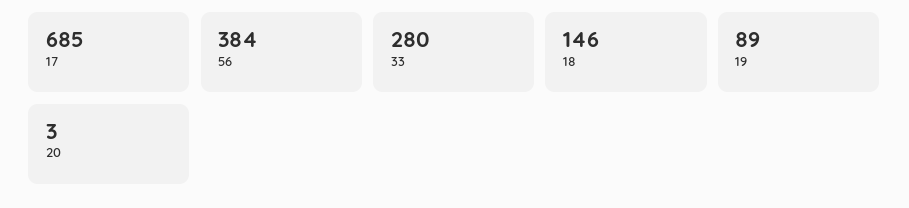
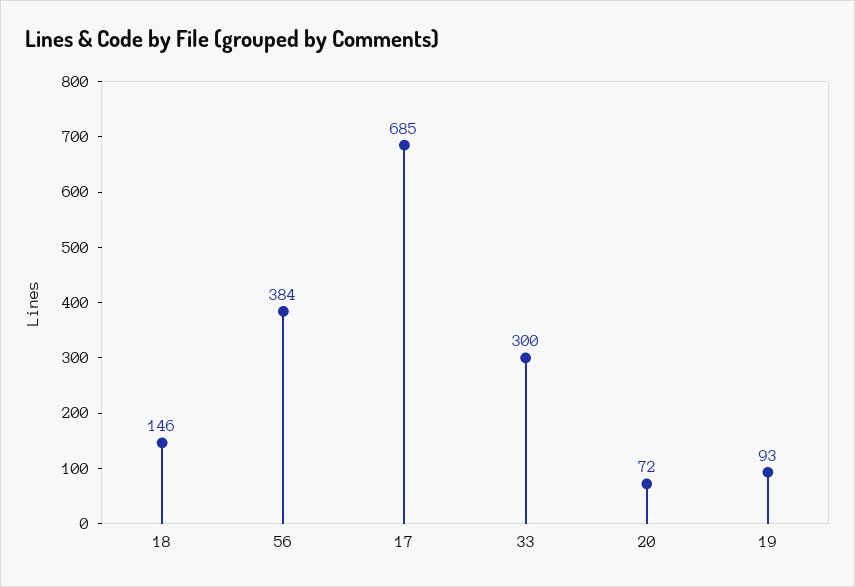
33: 280 -> 300
19: 89 -> 93
20: 3 -> 72

